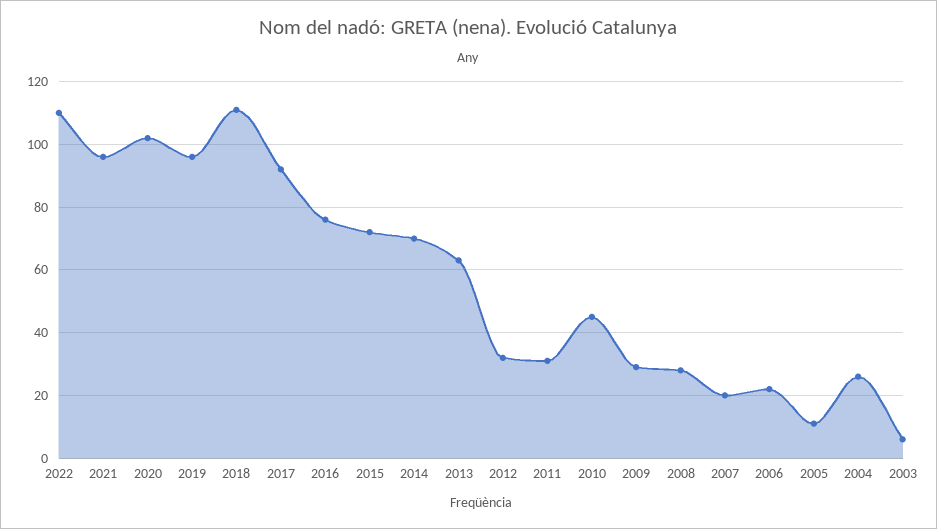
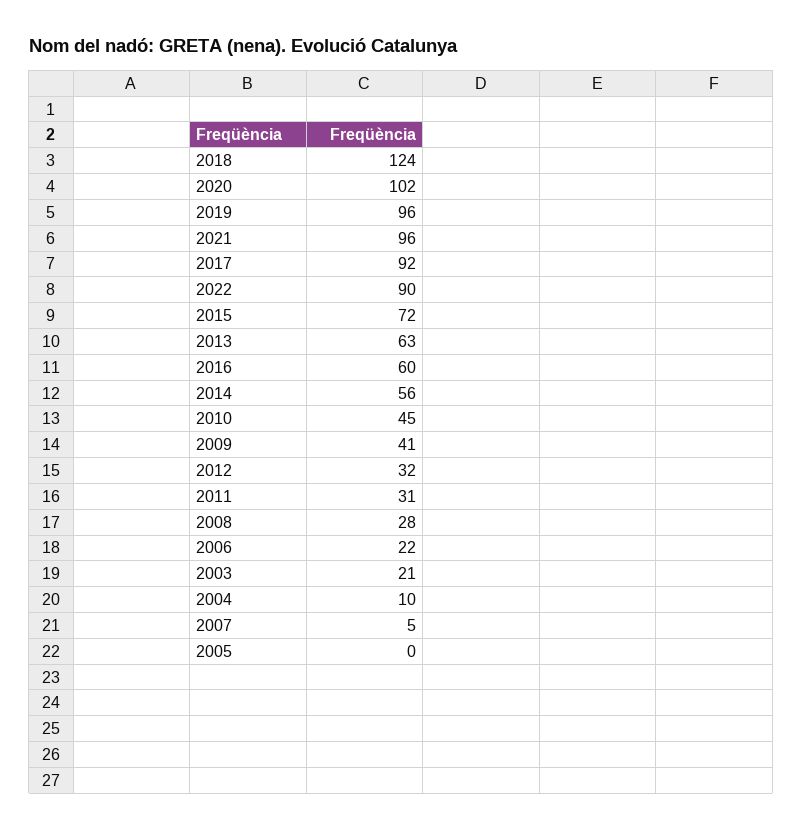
2022: 110 -> 90
2018: 110 -> 124
2016: 75 -> 60
2014: 70 -> 56
2009: 30 -> 41
2007: 20 -> 5
2005: 10 -> 0
2004: 25 -> 10
2003: 5 -> 21

